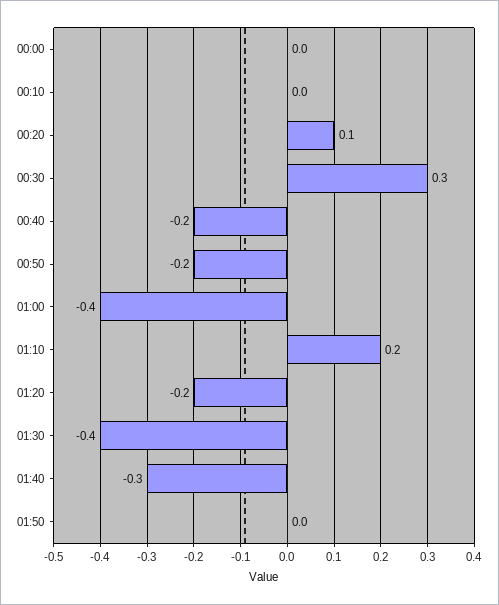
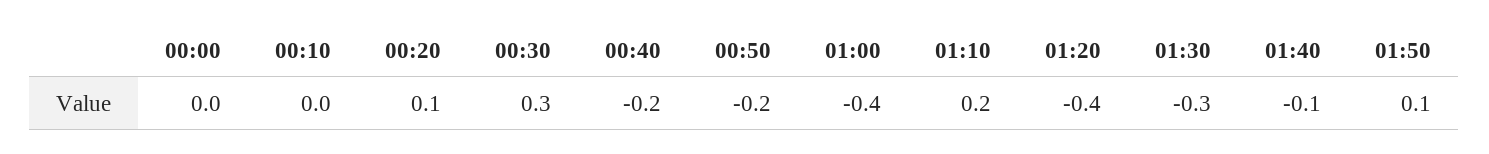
01:20: -0.2 -> -0.4
01:30: -0.4 -> -0.3
01:40: -0.3 -> -0.1
01:50: 0 -> 0.1

